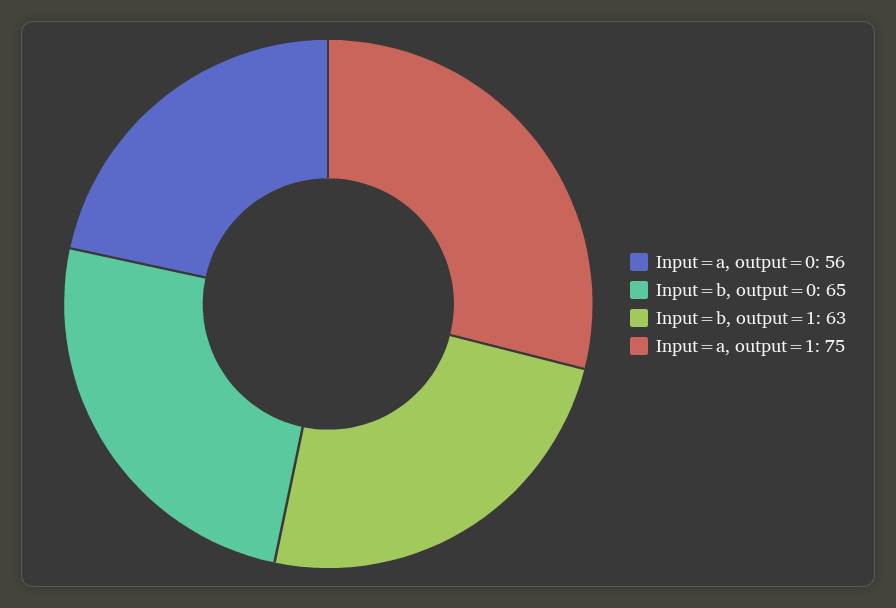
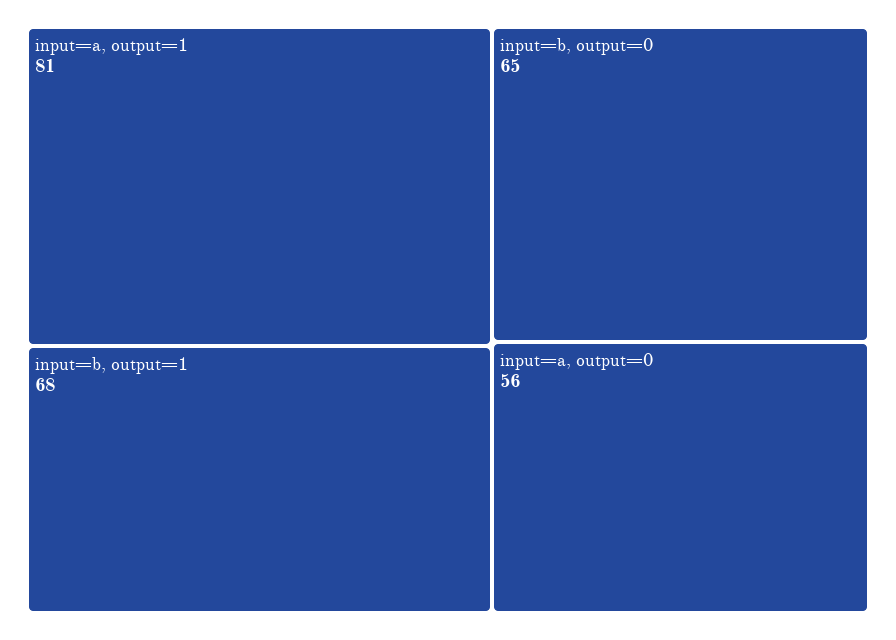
Input=b, output=1: 63 -> 68
Input=a, output=1: 75 -> 81

